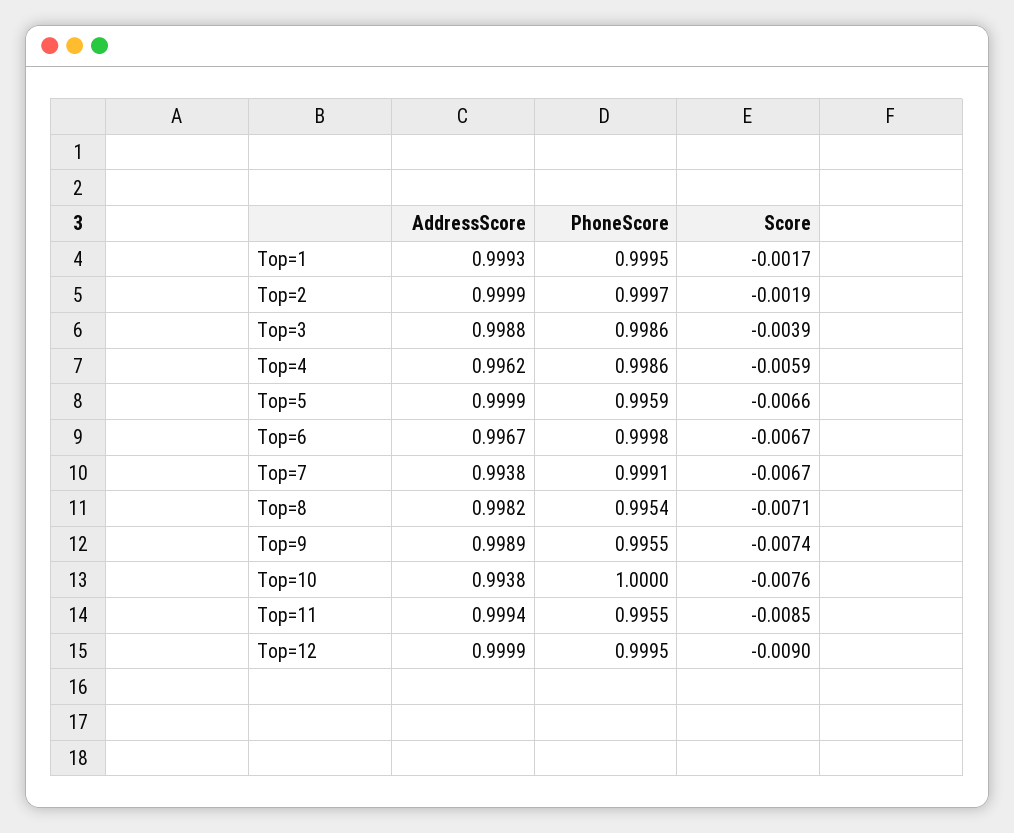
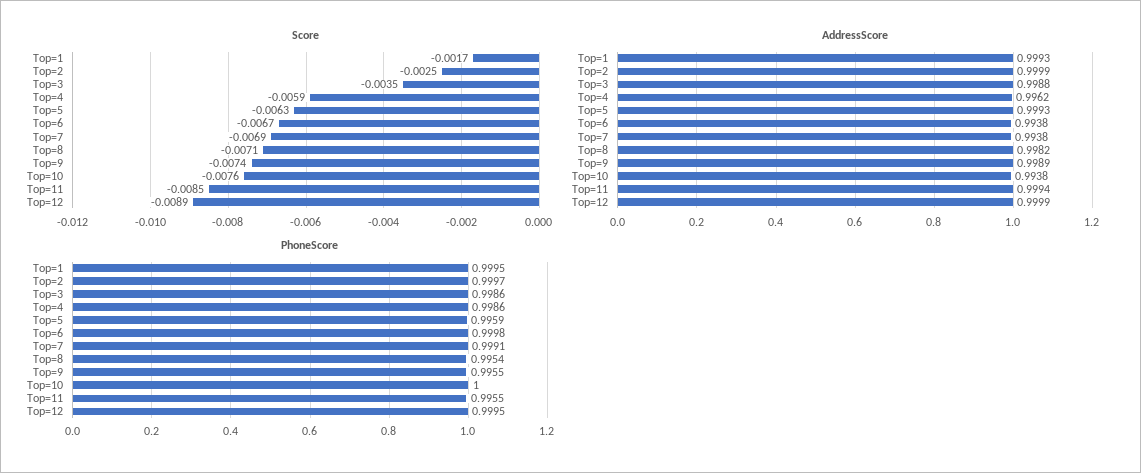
Score, Top=2: -0.0019 -> -0.0025
Score, Top=3: -0.0039 -> -0.0035
AddressScore, Top=5: 0.9999 -> 0.9993
Score, Top=5: -0.0066 -> -0.0063
AddressScore, Top=6: 0.9967 -> 0.9938
Score, Top=7: -0.0067 -> -0.0069
Score, Top=12: -0.009 -> -0.0089

